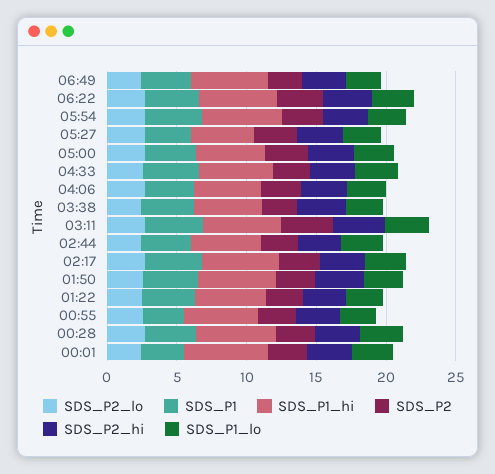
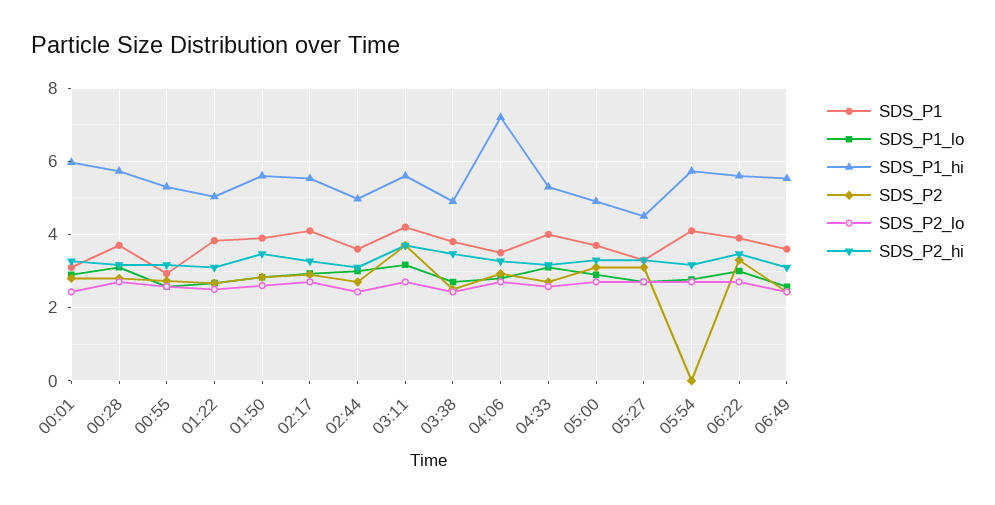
SDS_P2, 05:54: 3 -> 0
SDS_P1_hi, 04:06: 5 -> 7.2

